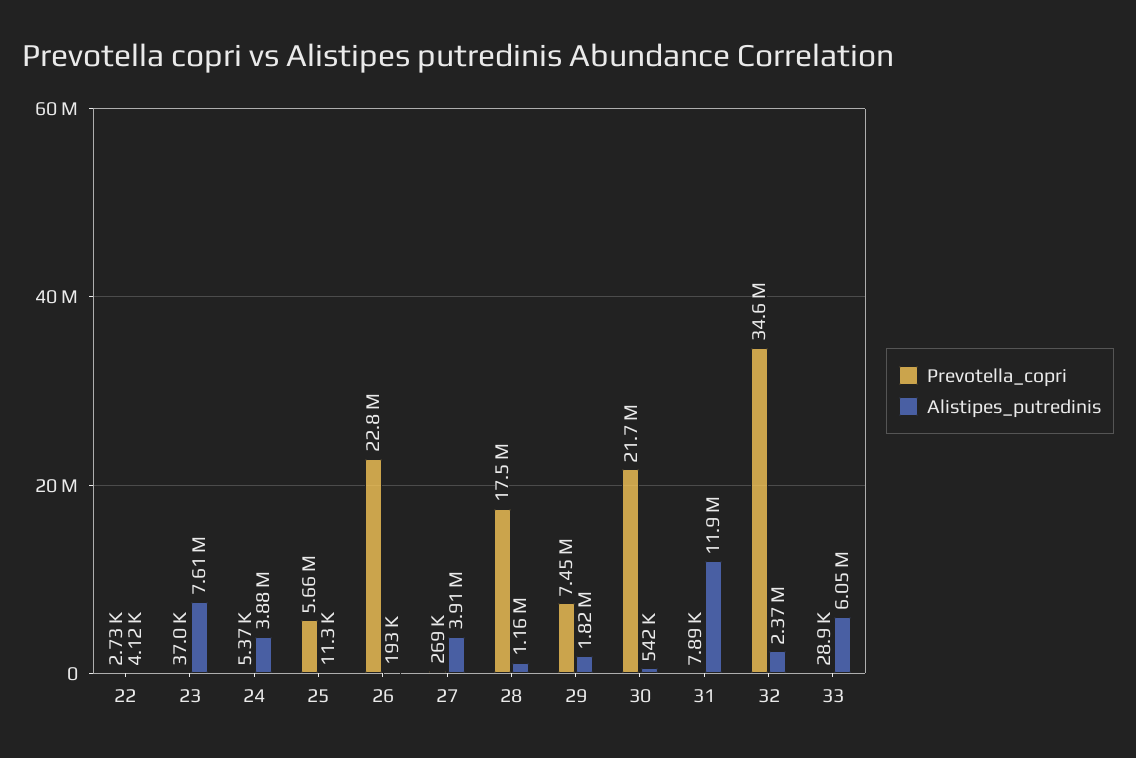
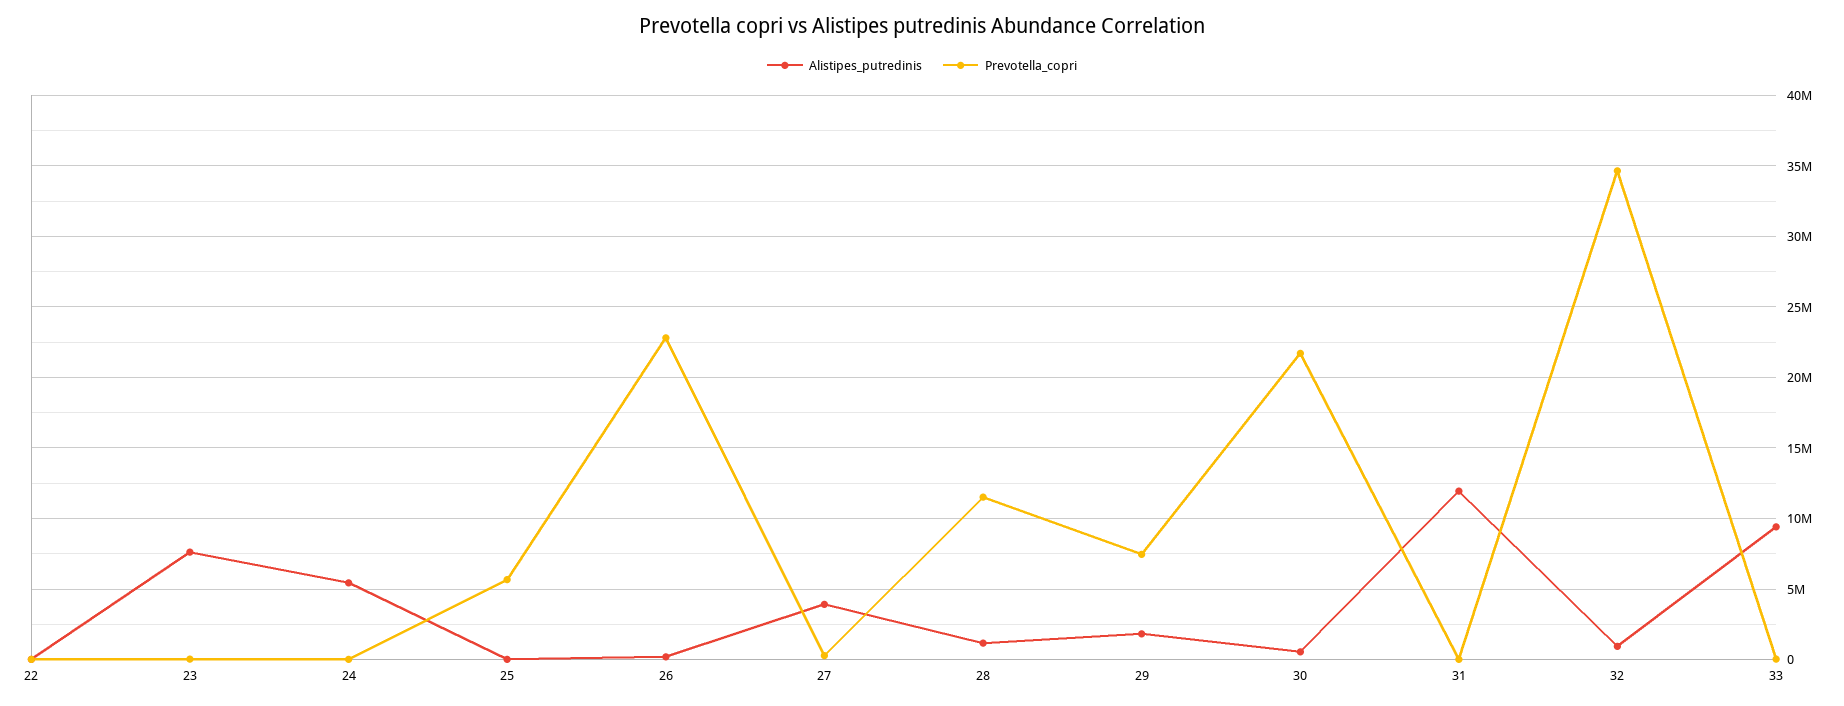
Alistipes_putredinis, 24: 3880000 -> 5500000
Prevotella_copri, 28: 17500000 -> 11500000
Alistipes_putredinis, 32: 2370000 -> 1000000
Alistipes_putredinis, 33: 6050000 -> 9500000

